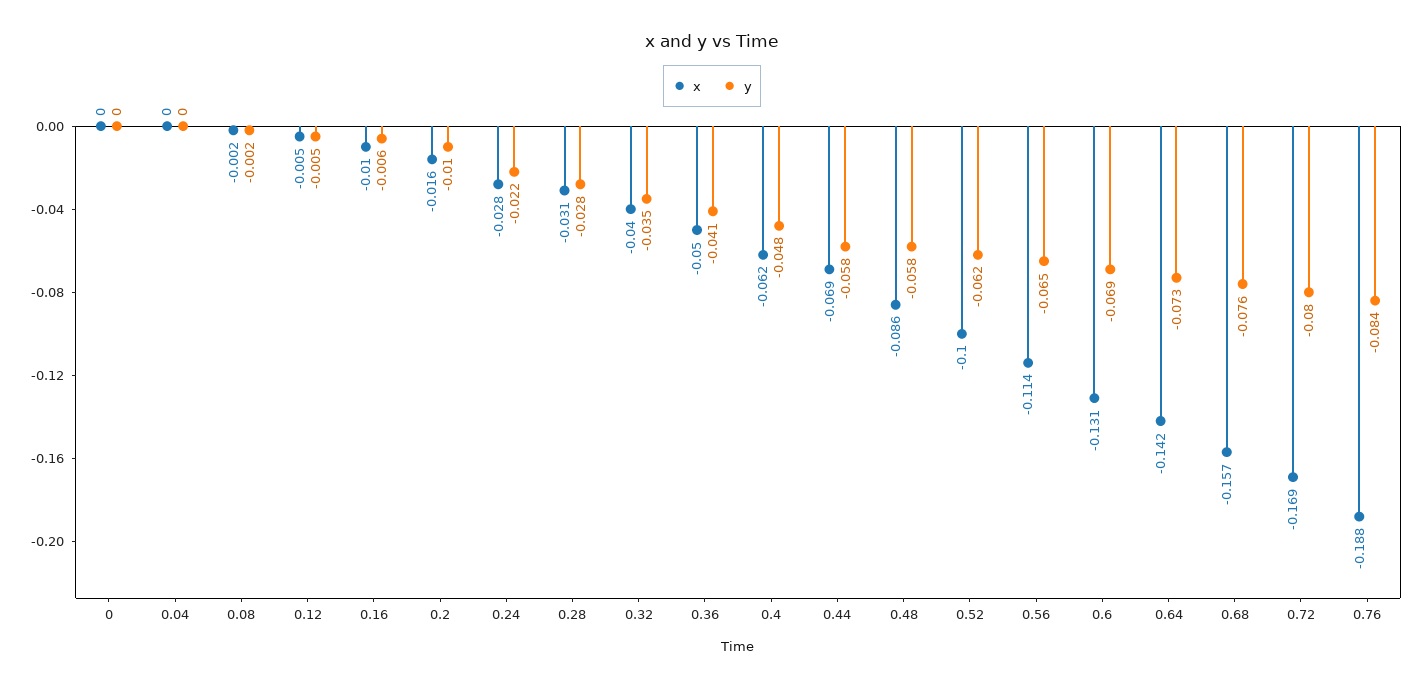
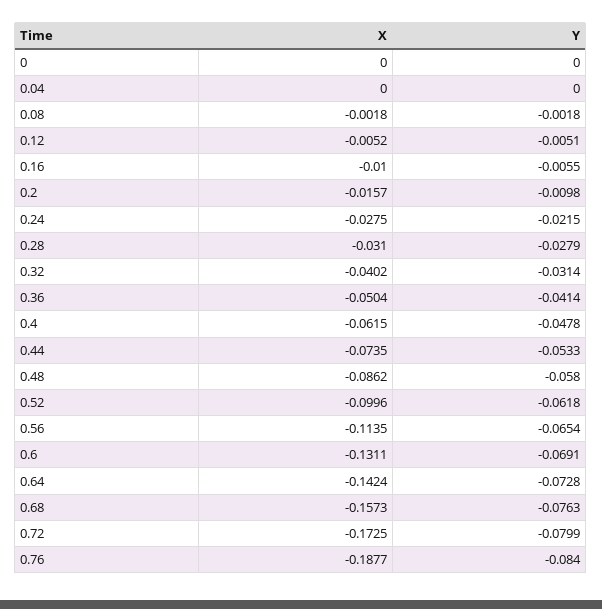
y, 0.32: -0.035 -> -0.0314
x, 0.44: -0.069 -> -0.0735
y, 0.44: -0.058 -> -0.0533
x, 0.72: -0.169 -> -0.1725

